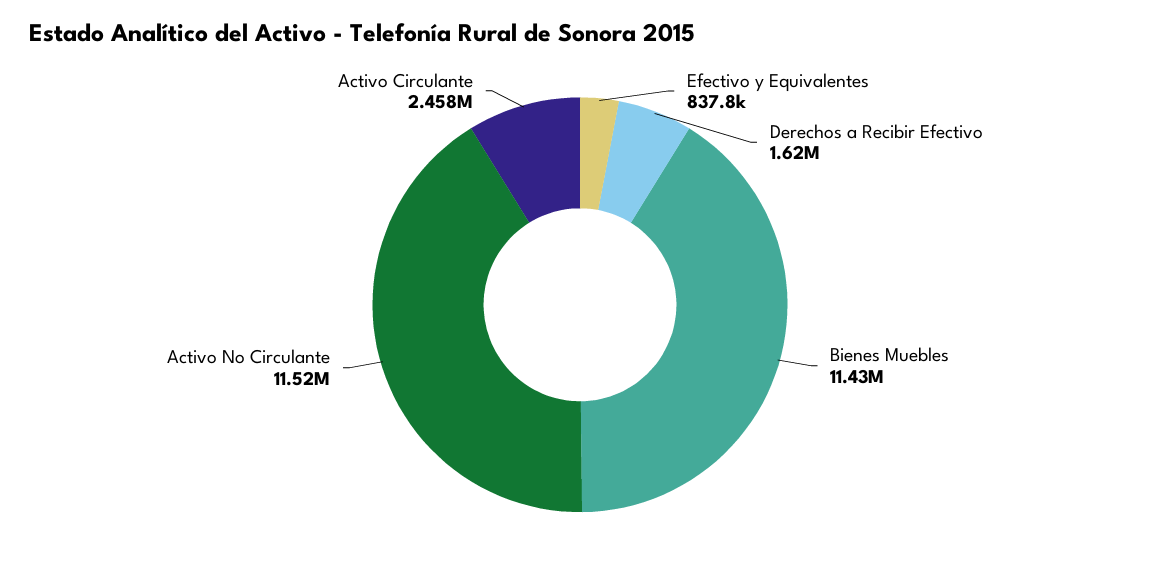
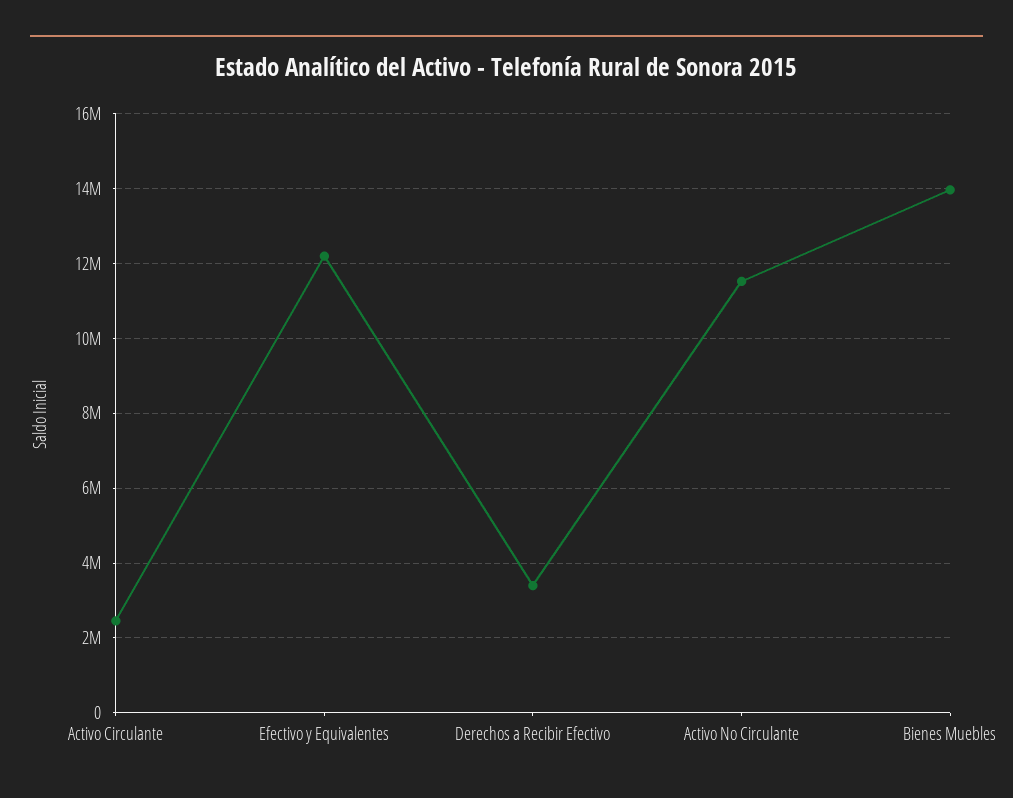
Efectivo y Equivalentes: 837800 -> 12200000
Derechos a Recibir Efectivo: 1620000 -> 3400000
Bienes Muebles: 11430000 -> 14000000

